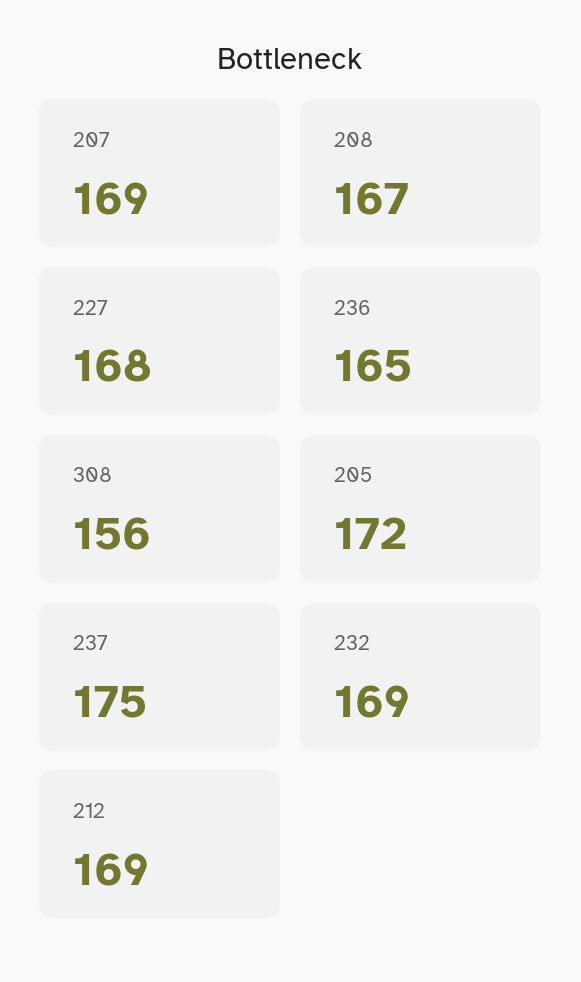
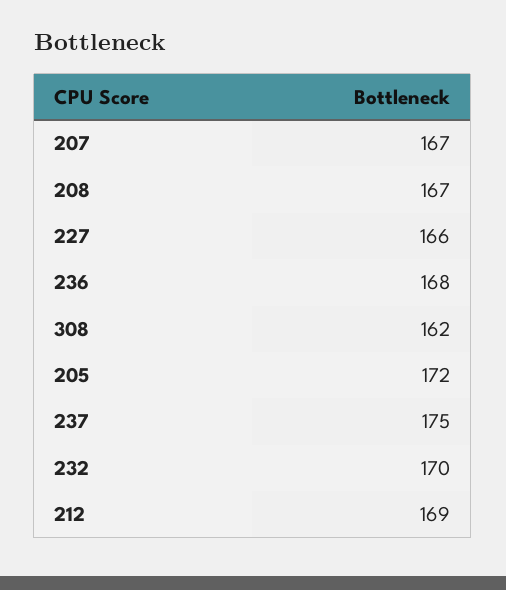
207: 169 -> 167
227: 168 -> 166
236: 165 -> 168
308: 156 -> 162
232: 169 -> 170

